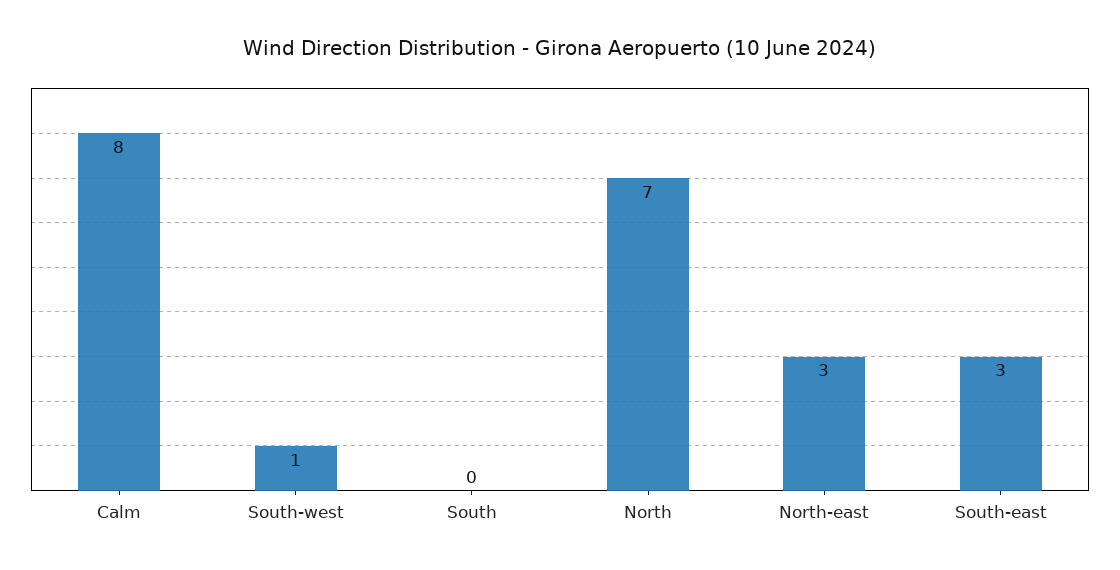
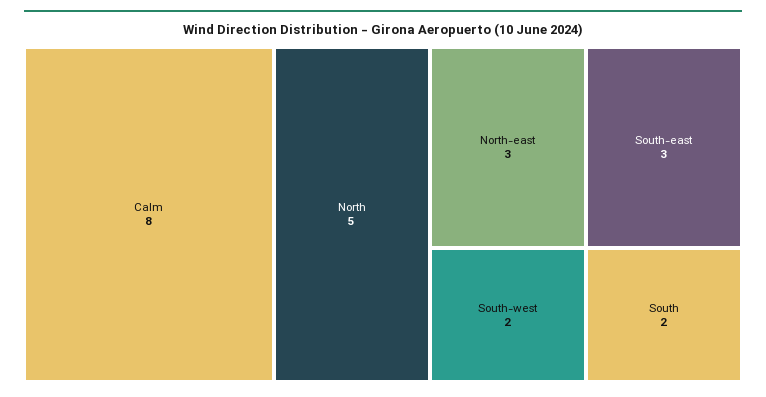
South-west: 1 -> 2
South: 0 -> 2
North: 7 -> 5

